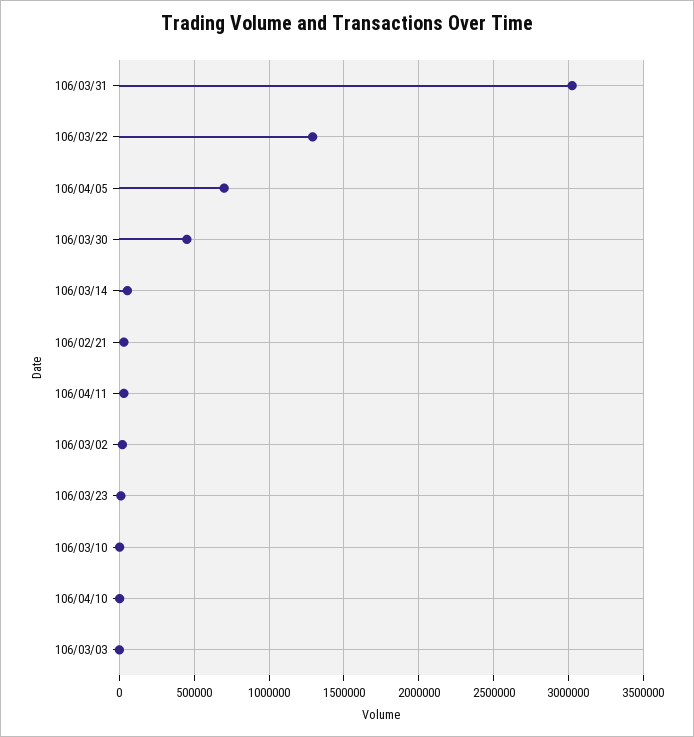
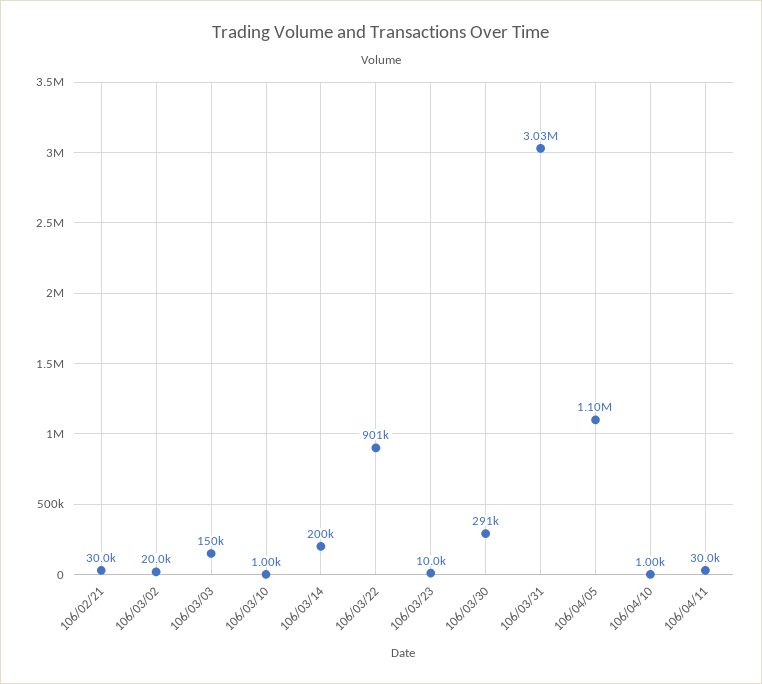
106/03/22: 1300000 -> 901000
106/04/05: 700000 -> 1100000
106/03/30: 450000 -> 291000
106/03/14: 50000 -> 200000
106/03/03: 0 -> 150000

